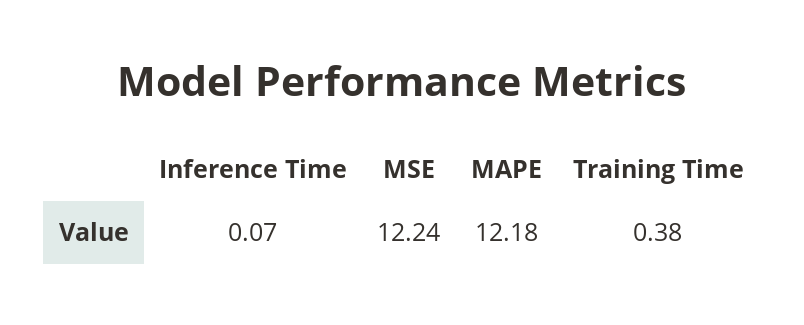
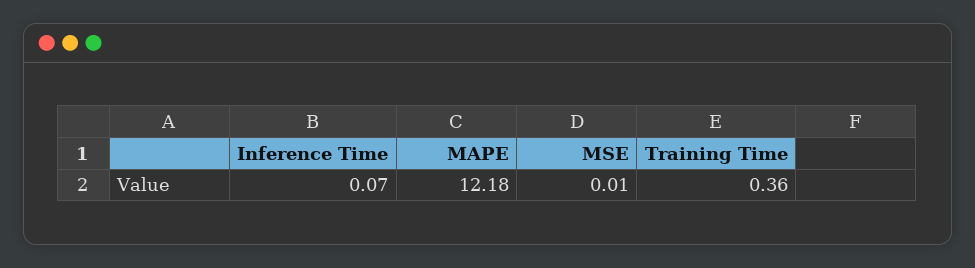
MSE: 12.24 -> 0.01
Training Time: 0.38 -> 0.36

